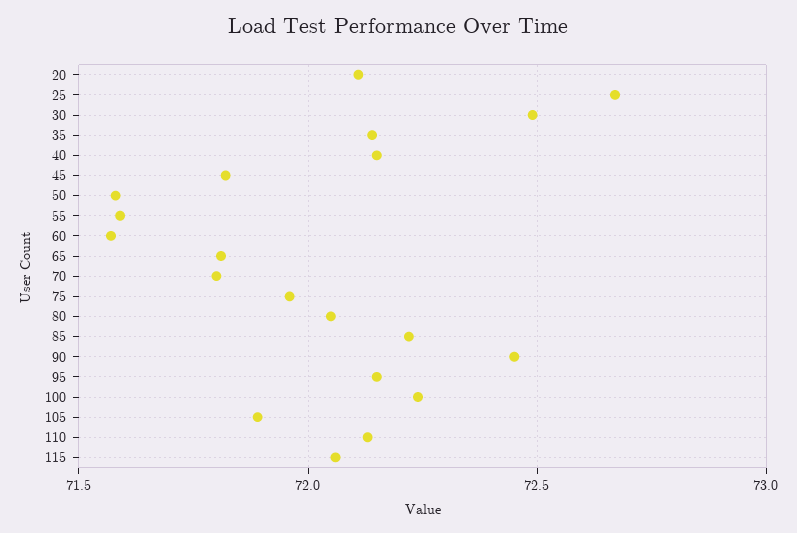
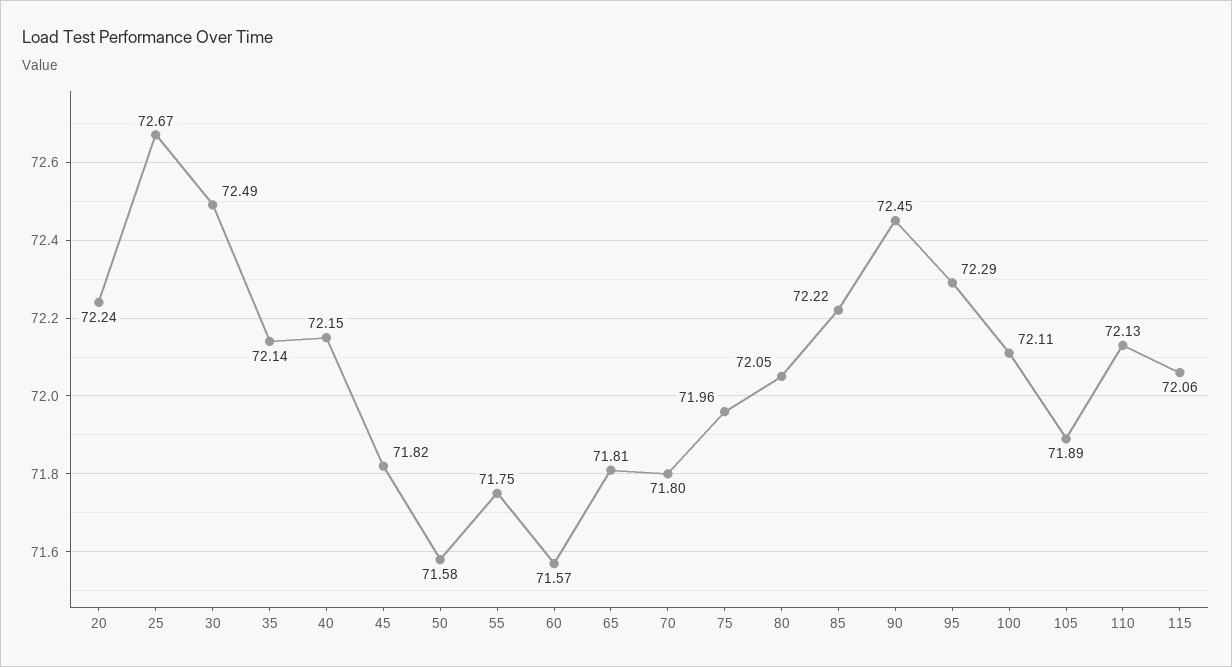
20: 72.1 -> 72.24
55: 71.6 -> 71.75
95: 72.15 -> 72.29
100: 72.25 -> 72.11

